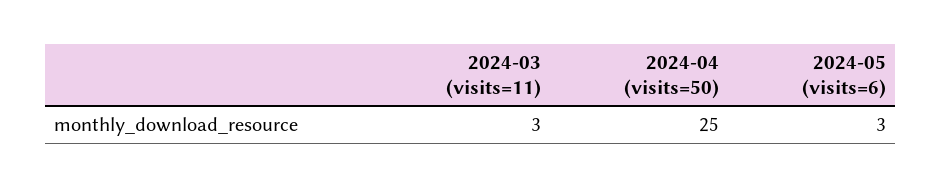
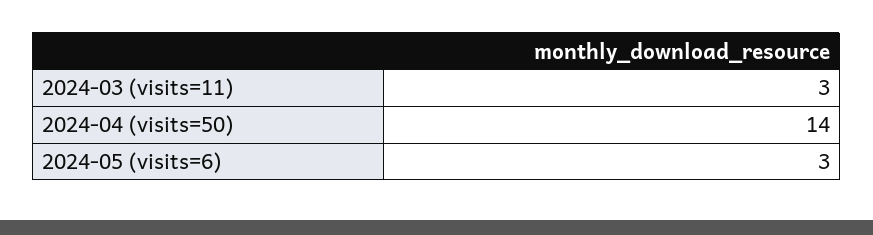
2024-04 (visits=50): 25 -> 14

